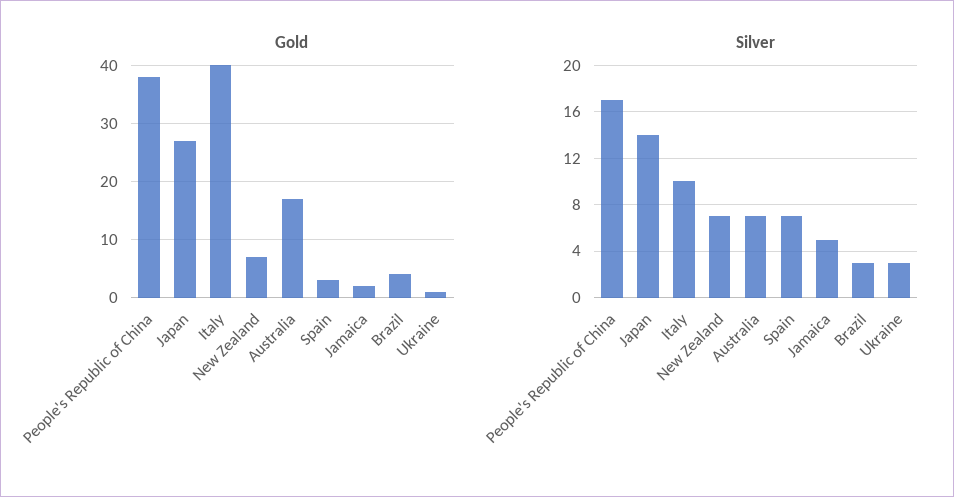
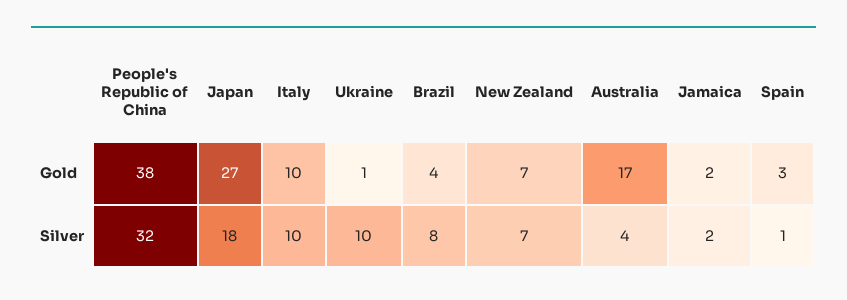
Gold, Italy: 40 -> 10
Silver, People's Republic of China: 17 -> 32
Silver, Japan: 14 -> 18
Silver, Australia: 7 -> 4
Silver, Spain: 7 -> 1
Silver, Jamaica: 5 -> 2
Silver, Brazil: 3 -> 8
Silver, Ukraine: 3 -> 10

